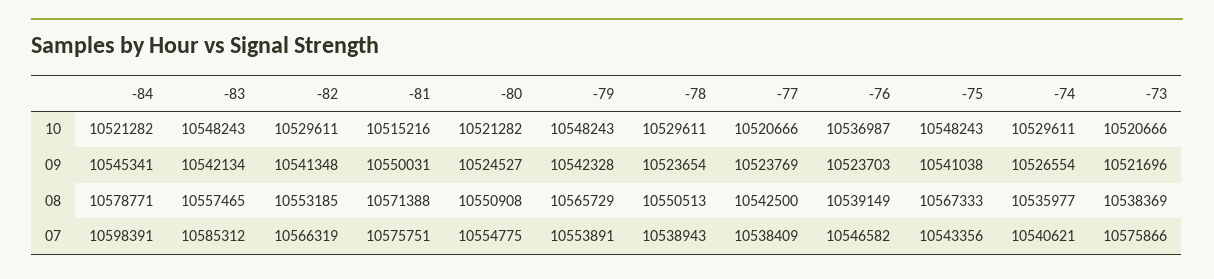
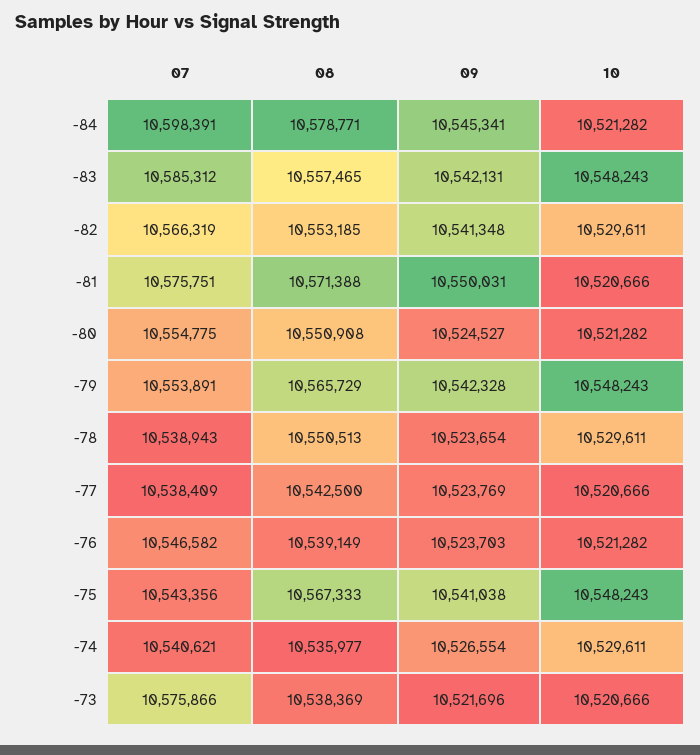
-81, 10: 10515216 -> 10520666
-76, 10: 10536987 -> 10521282
-83, 09: 10542134 -> 10542131

